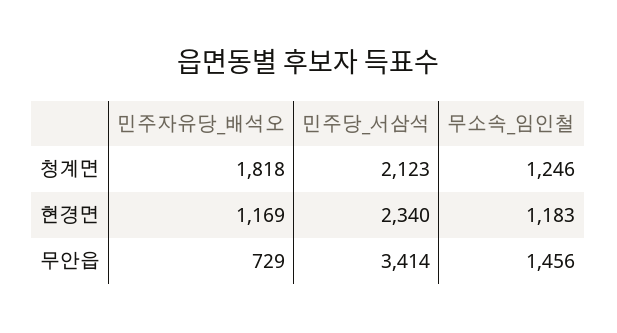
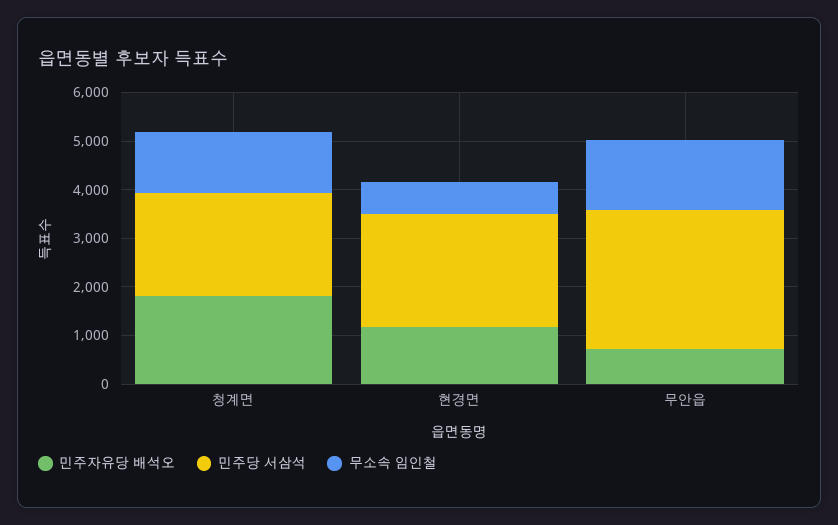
무소속_임인철, 현경면: 1183 -> 600
민주당_서삼석, 무안읍: 3414 -> 2800

